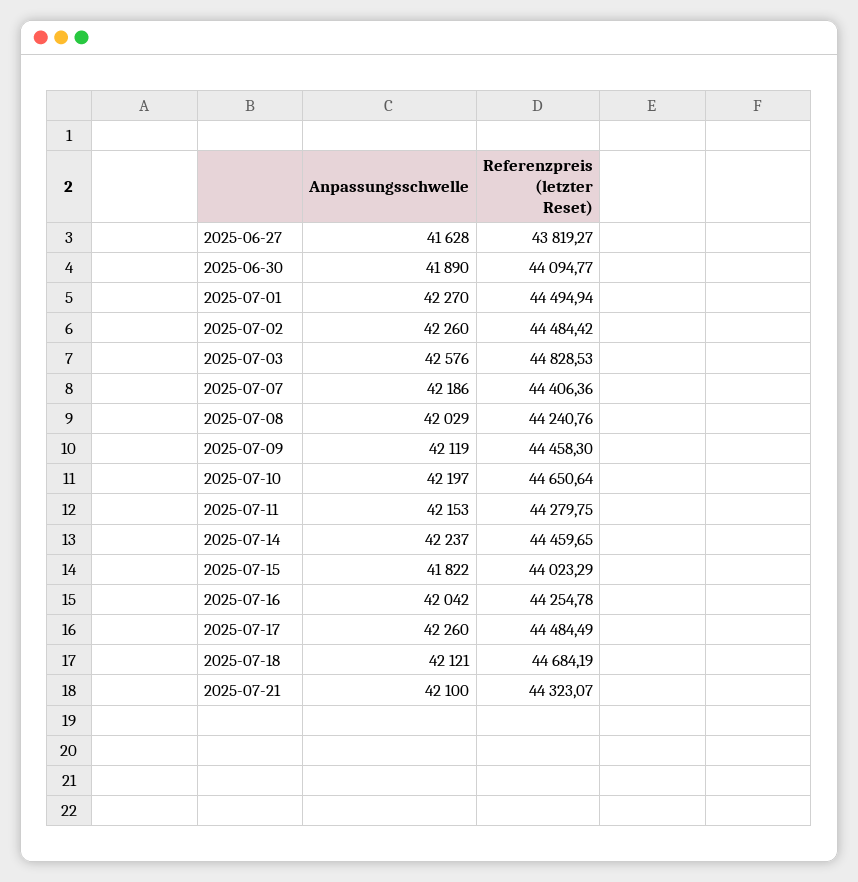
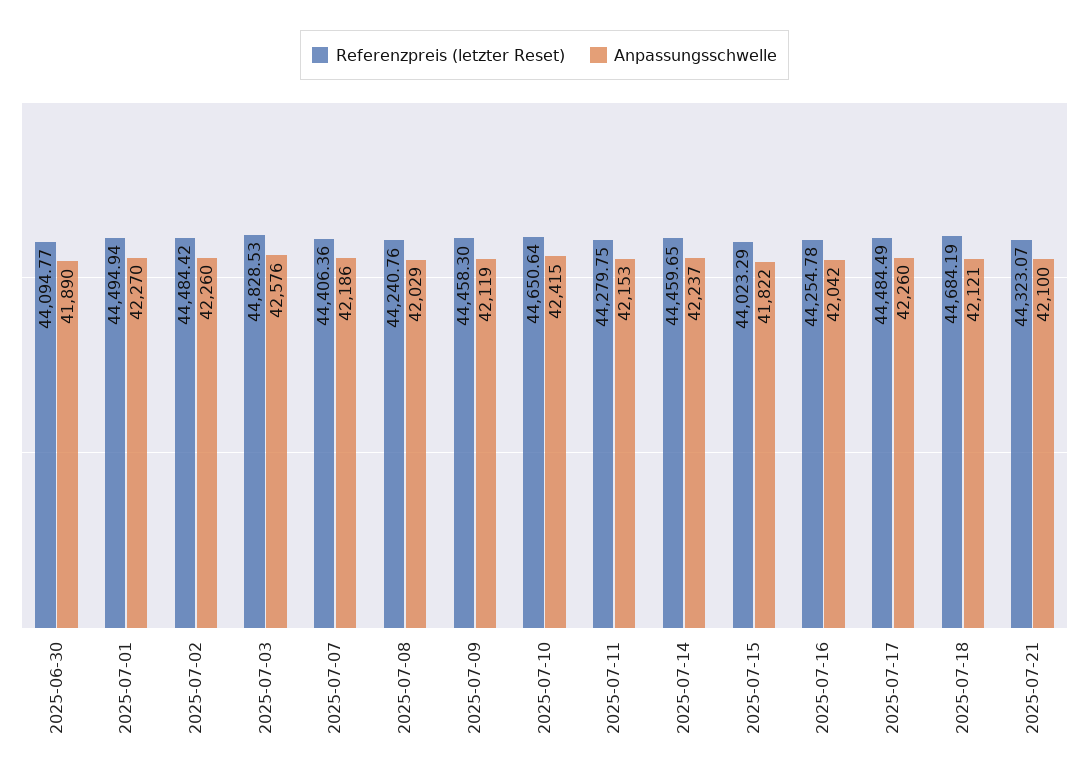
Anpassungsschwelle, 2025-06-27: 41628 -> none
Referenzpreis (letzter Reset), 2025-06-27: 43819.27 -> none
Anpassungsschwelle, 2025-07-10: 42197 -> 42415

